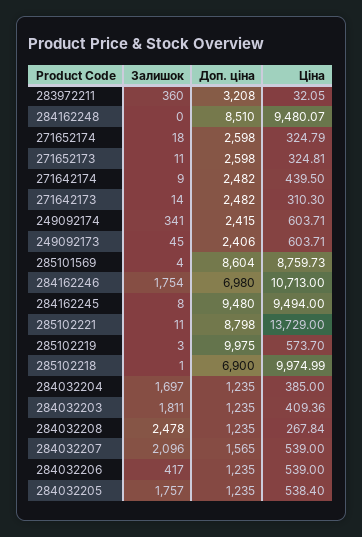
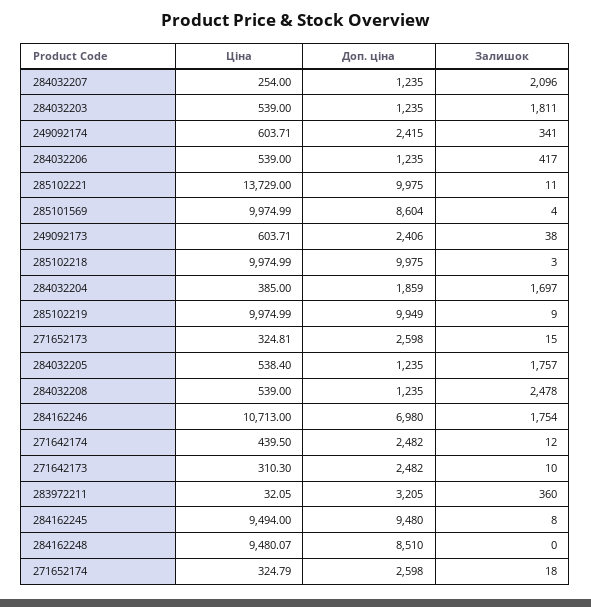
Доп. ціна, 283972211: 3208 -> 3205
Залишок, 271652173: 11 -> 15
Залишок, 271642174: 9 -> 12
Залишок, 271642173: 14 -> 10
Залишок, 249092173: 45 -> 38
Ціна, 285101569: 8759.73 -> 9974.99
Доп. ціна, 285102221: 8798 -> 9975
Залишок, 285102219: 3 -> 9
Доп. ціна, 285102219: 9975 -> 9949
Ціна, 285102219: 573.7 -> 9974.99
Залишок, 285102218: 1 -> 3
Доп. ціна, 285102218: 6900 -> 9975
Доп. ціна, 284032204: 1235 -> 1859
Ціна, 284032203: 409.36 -> 539
Ціна, 284032208: 267.84 -> 539
Доп. ціна, 284032207: 1565 -> 1235
Ціна, 284032207: 539 -> 254

